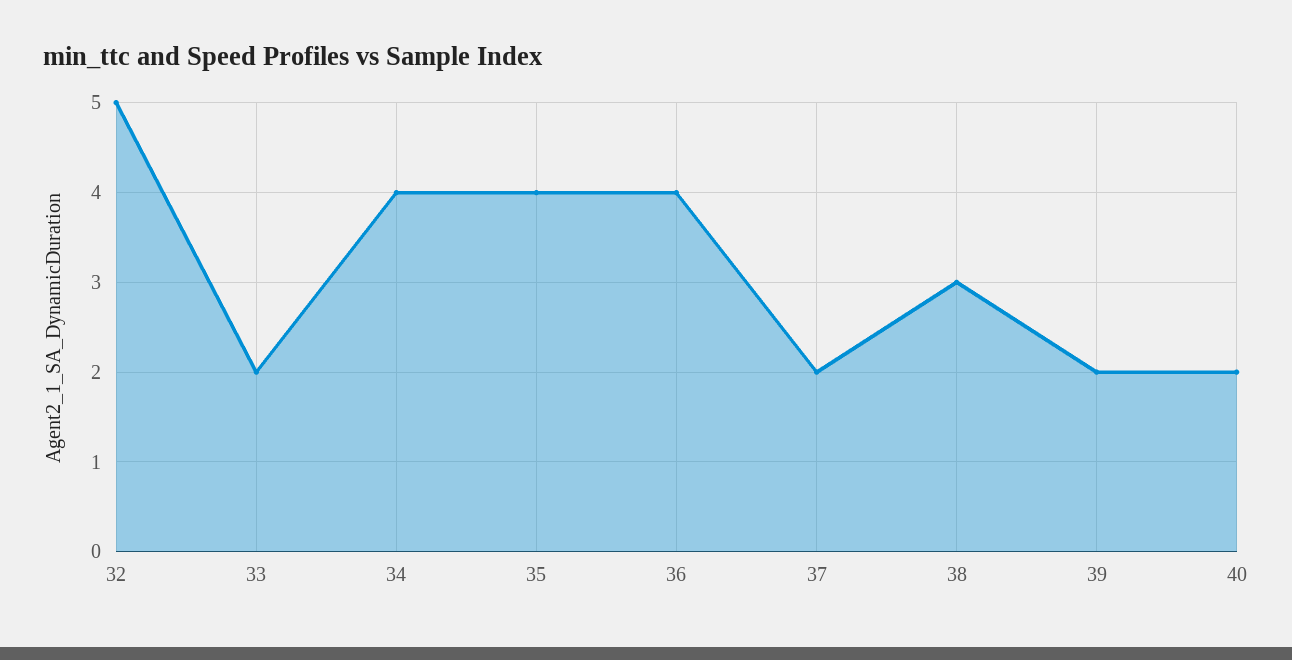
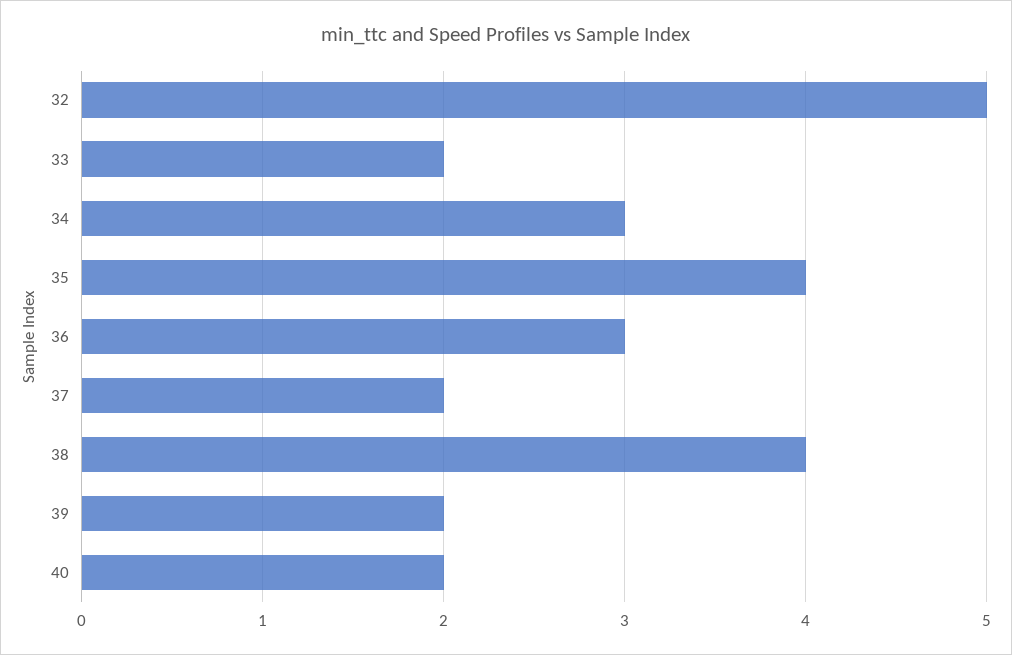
34: 4 -> 3
36: 4 -> 3
38: 3 -> 4

